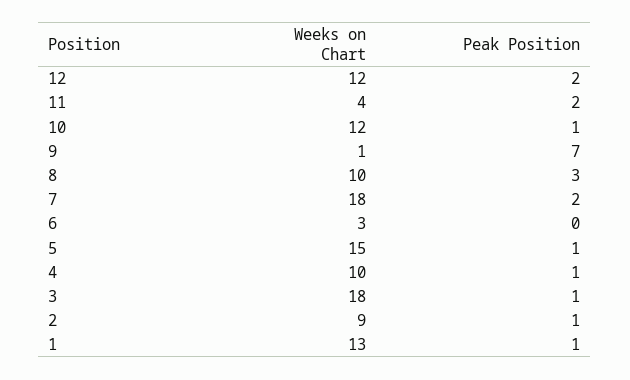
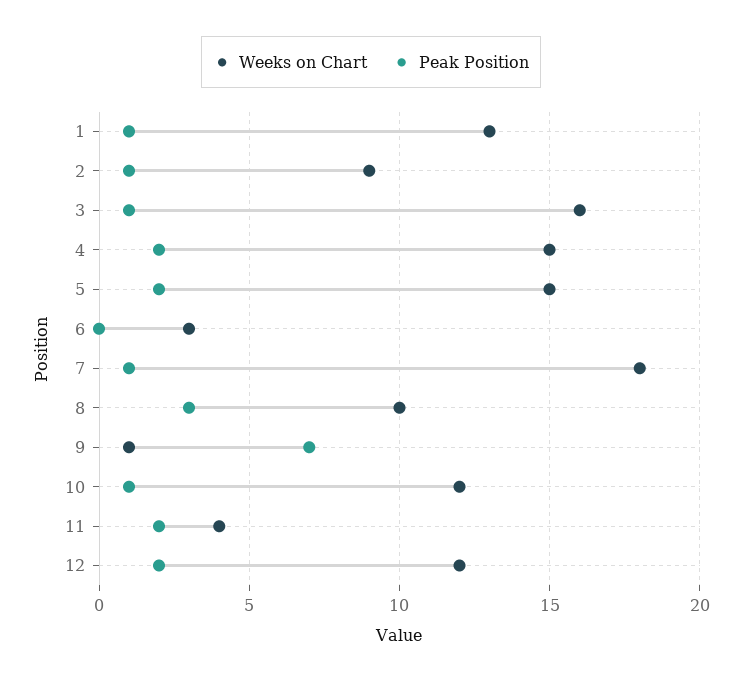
Peak Position, 7: 2 -> 1
Peak Position, 5: 1 -> 2
Weeks on Chart, 4: 10 -> 15
Peak Position, 4: 1 -> 2
Weeks on Chart, 3: 18 -> 16

